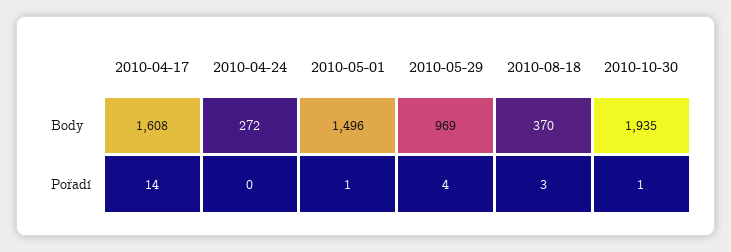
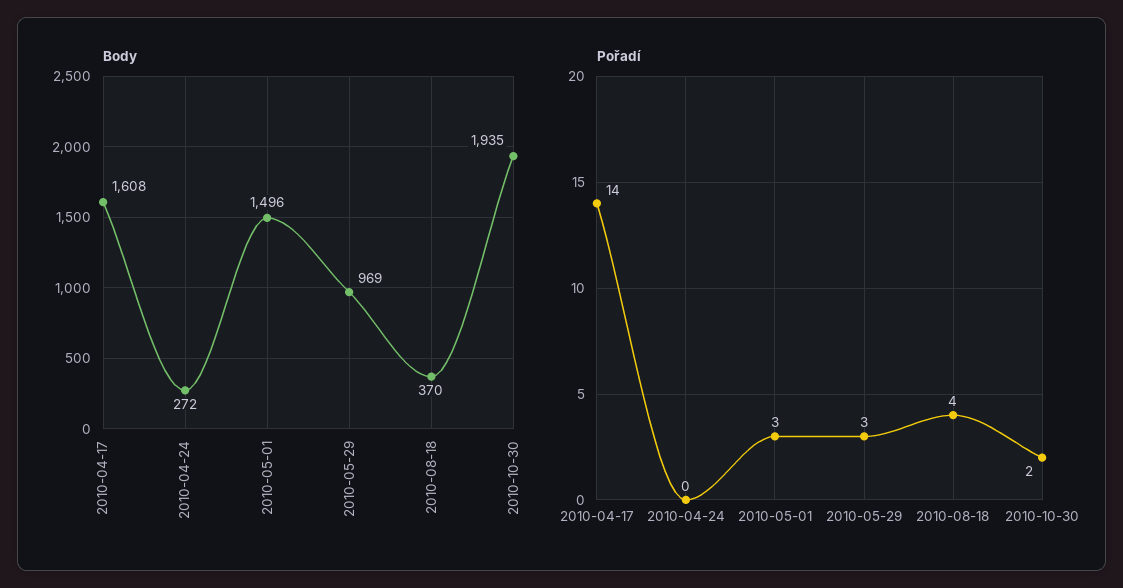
Pořadí, 2010-05-01: 1 -> 3
Pořadí, 2010-05-29: 4 -> 3
Pořadí, 2010-08-18: 3 -> 4
Pořadí, 2010-10-30: 1 -> 2

